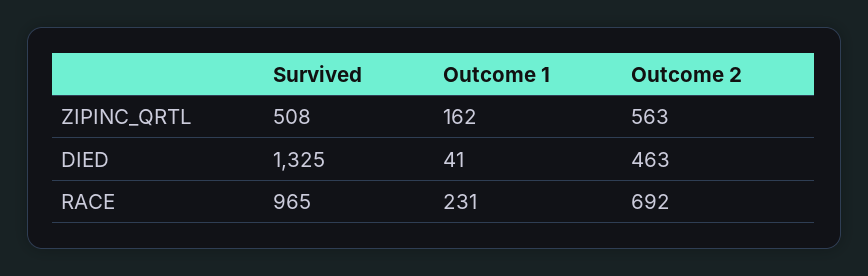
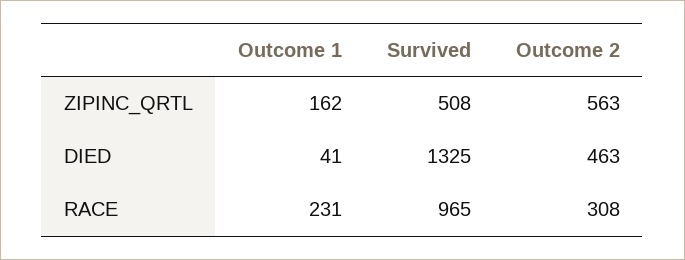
Outcome 2, RACE: 692 -> 308

